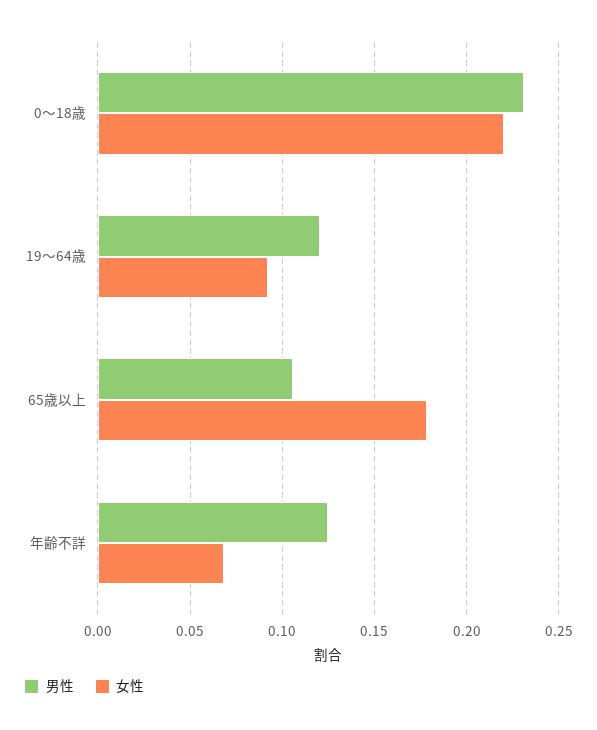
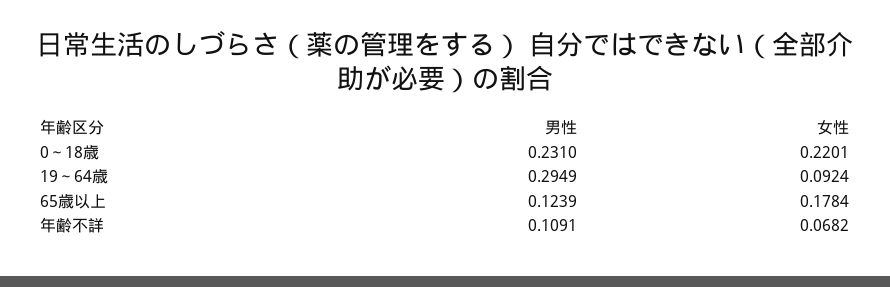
男性, 19～64歳: 0.12 -> 0.2949
男性, 65歳以上: 0.105 -> 0.1239
男性, 年齢不詳: 0.125 -> 0.1091

